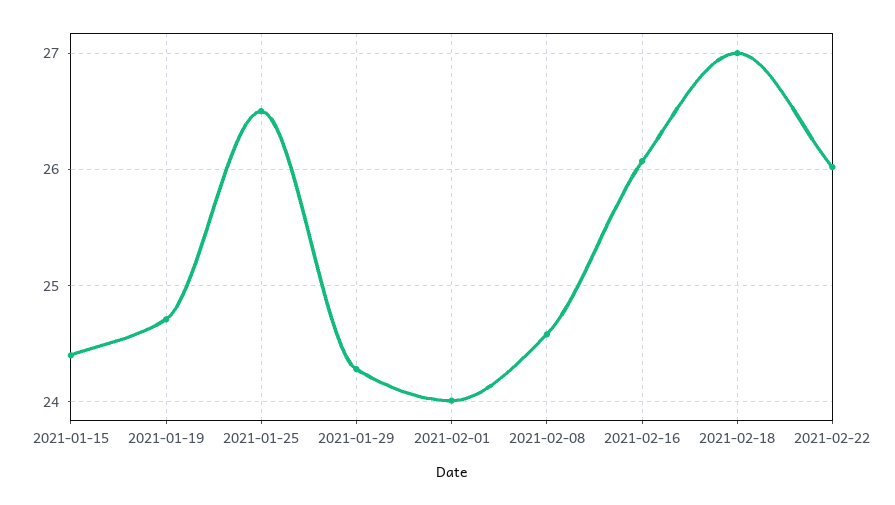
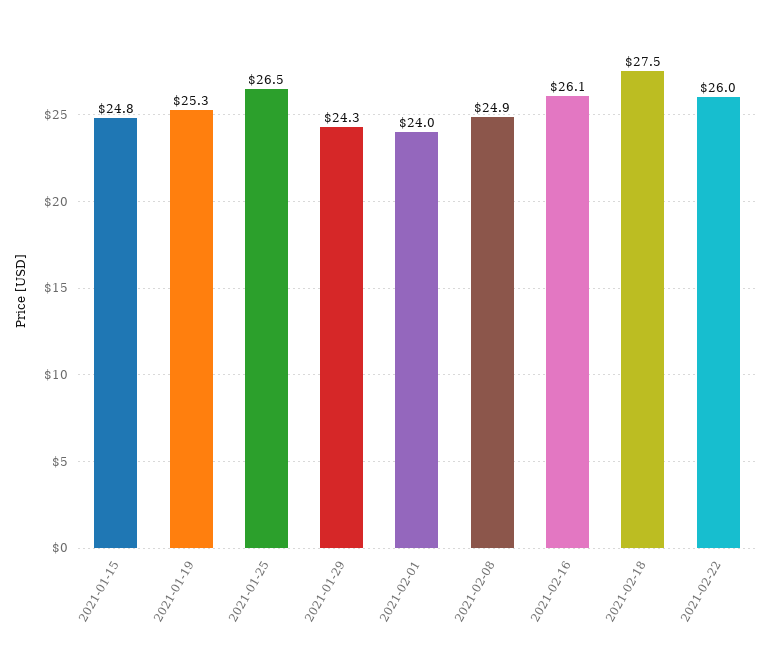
2021-01-15: 24.4 -> 24.8
2021-01-19: 24.7 -> 25.3
2021-02-08: 24.6 -> 24.9
2021-02-18: 27 -> 27.5

